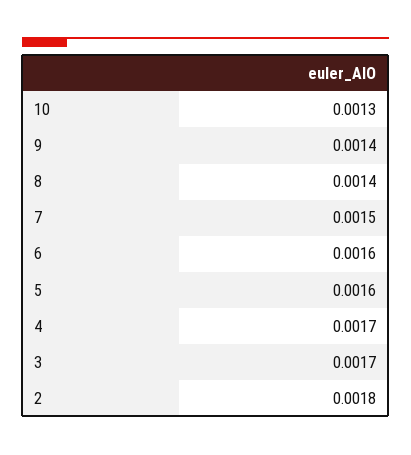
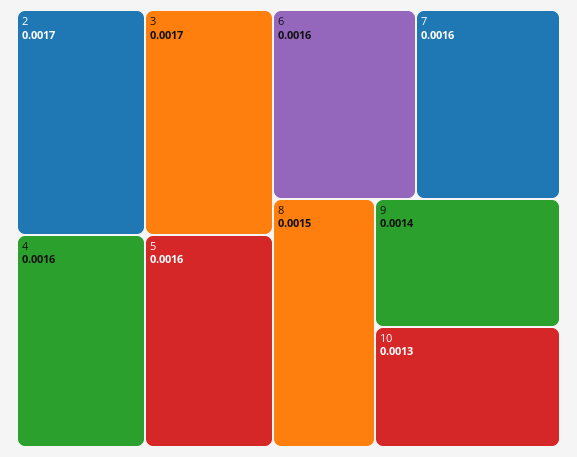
8: 0.0014 -> 0.0015
7: 0.0015 -> 0.0016
4: 0.0017 -> 0.0016
2: 0.0018 -> 0.0017

